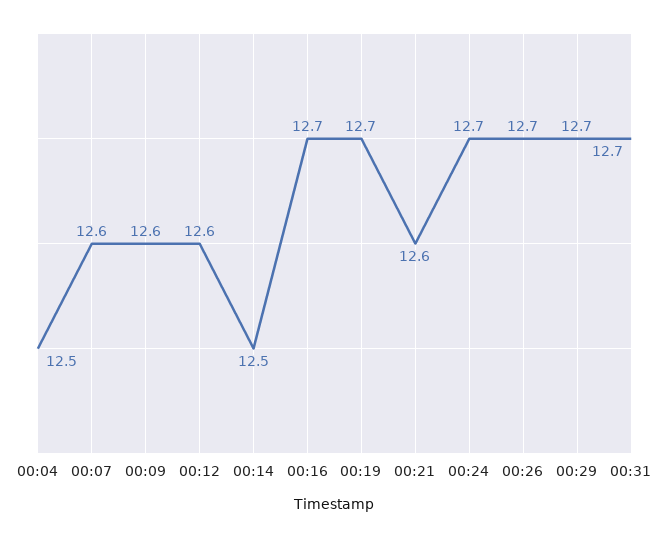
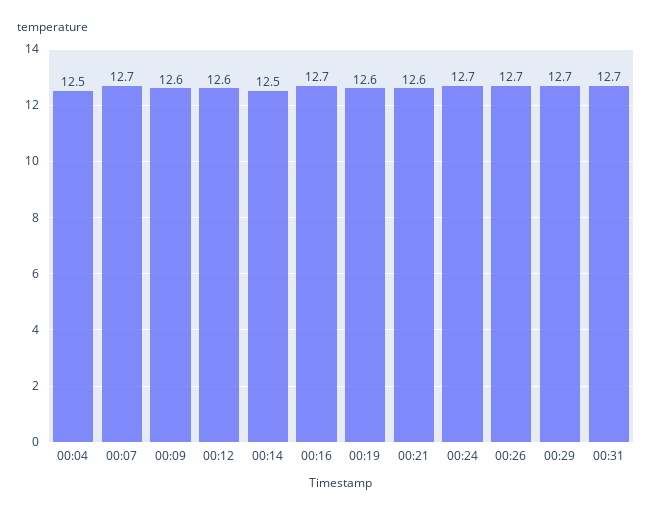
00:07: 12.6 -> 12.7
00:19: 12.7 -> 12.6

